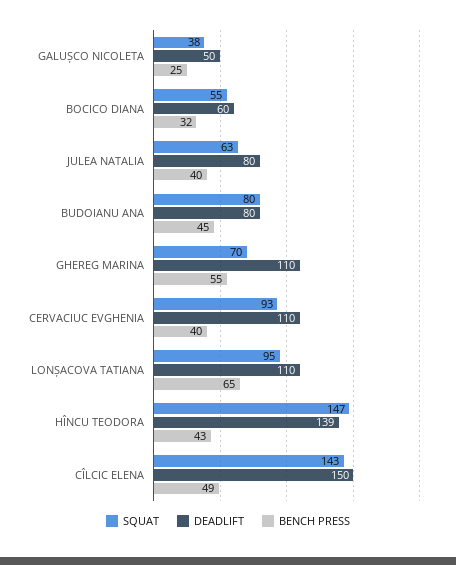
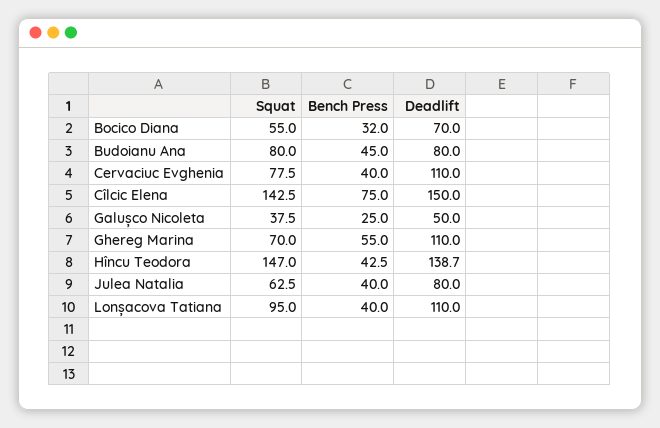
DEADLIFT, BOCICO DIANA: 60 -> 70
SQUAT, CERVACIUC EVGHENIA: 93 -> 77.5
BENCH PRESS, LONȘACOVA TATIANA: 65 -> 40
BENCH PRESS, CÎLCIC ELENA: 49 -> 75

